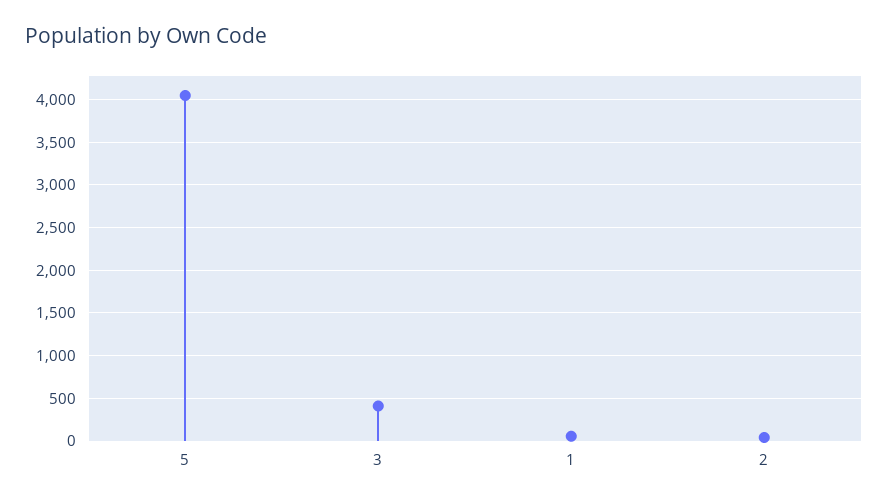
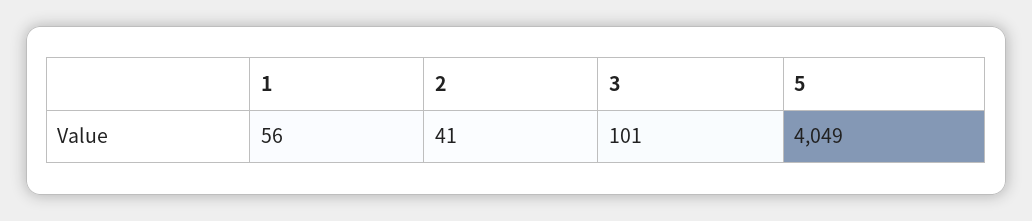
3: 400 -> 101

